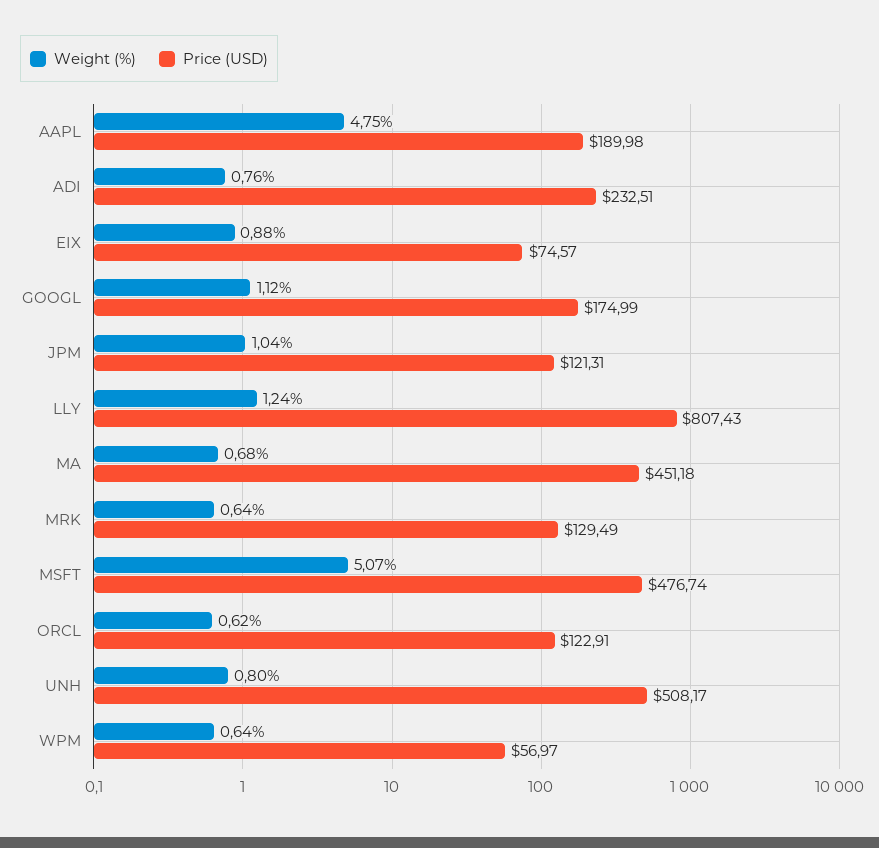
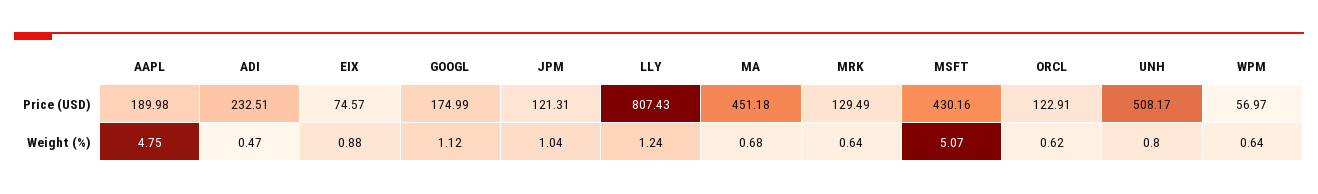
Weight (%), ADI: 0.76 -> 0.47
Price (USD), MSFT: 476.74 -> 430.16

